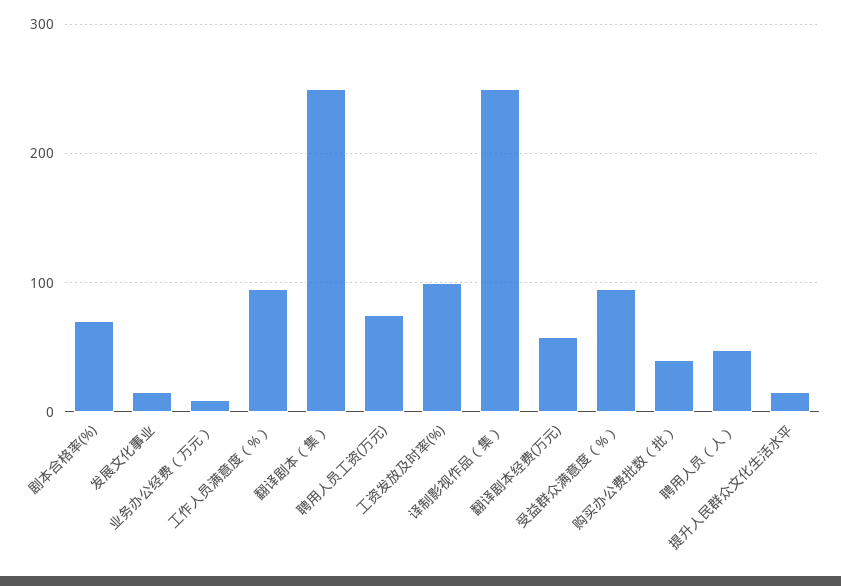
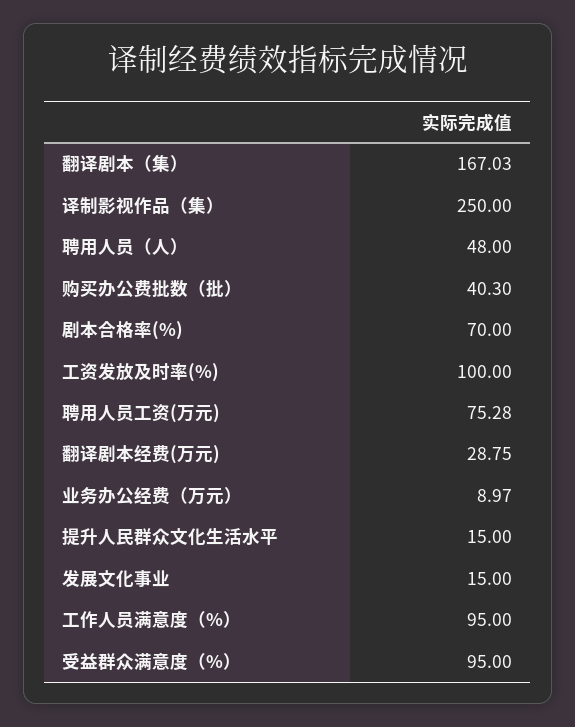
翻译剧本（集）: 250 -> 167.03
翻译剧本经费(万元): 60 -> 28.75

